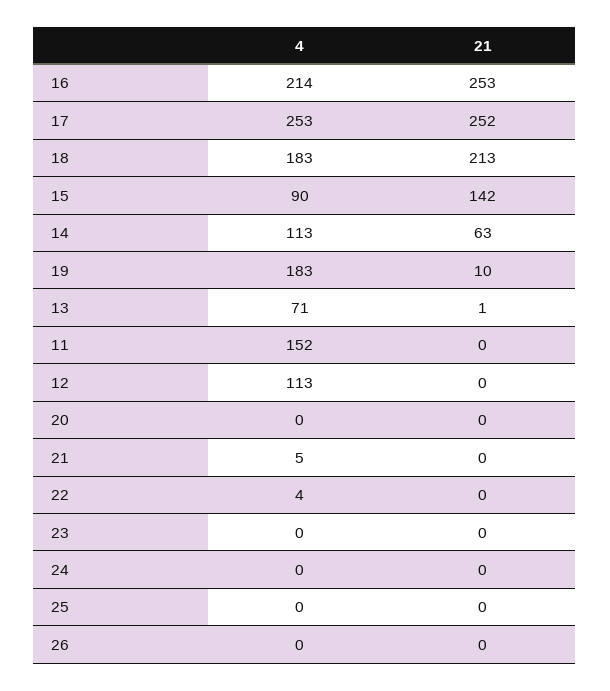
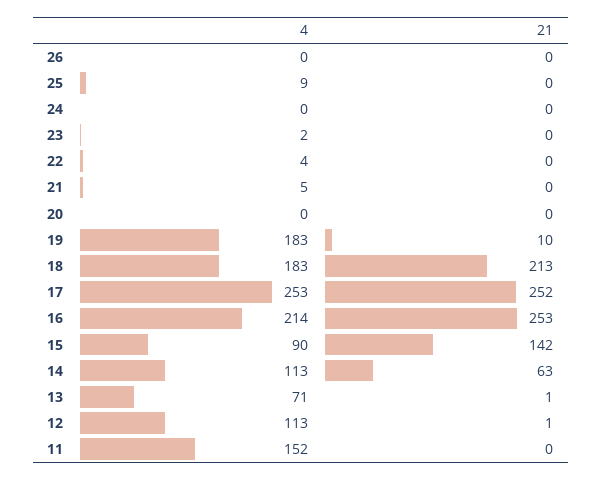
21, 12: 0 -> 1
4, 23: 0 -> 2
4, 25: 0 -> 9

